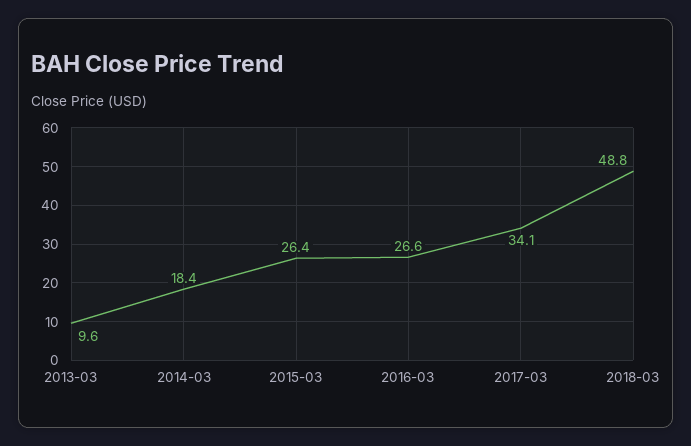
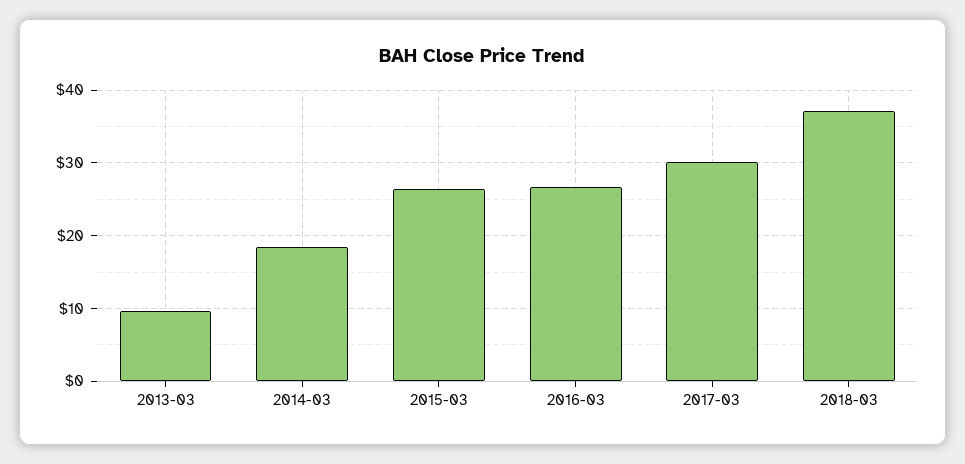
2017-03: 34.1 -> 30
2018-03: 48.8 -> 37

